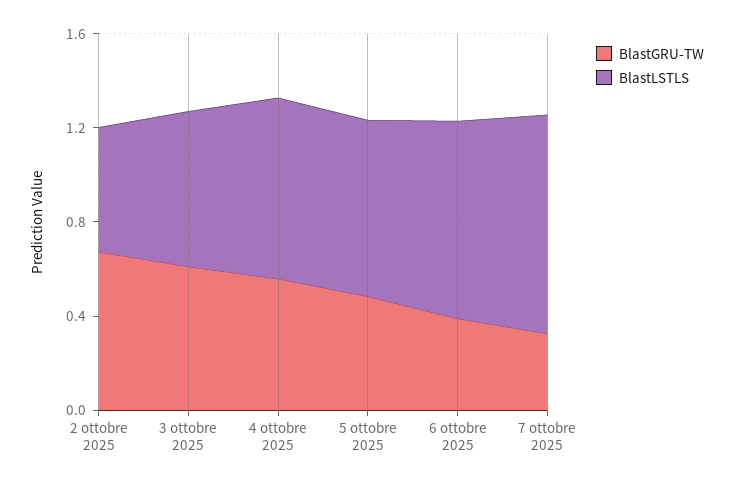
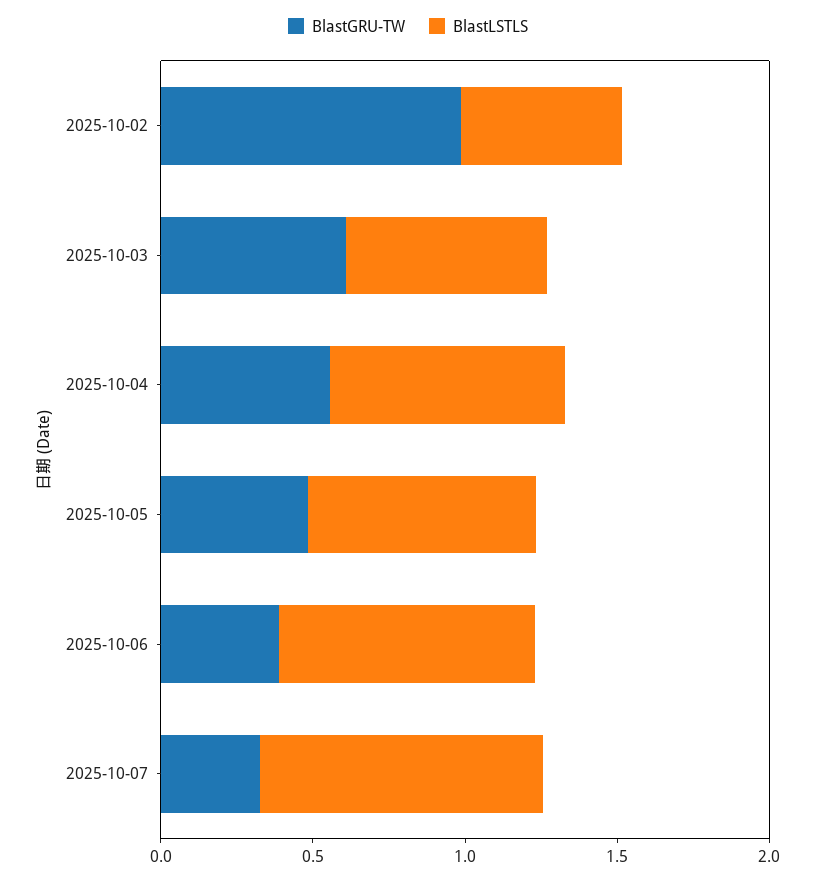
BlastGRU-TW, 2 ottobre 2025: 0.7 -> 1

